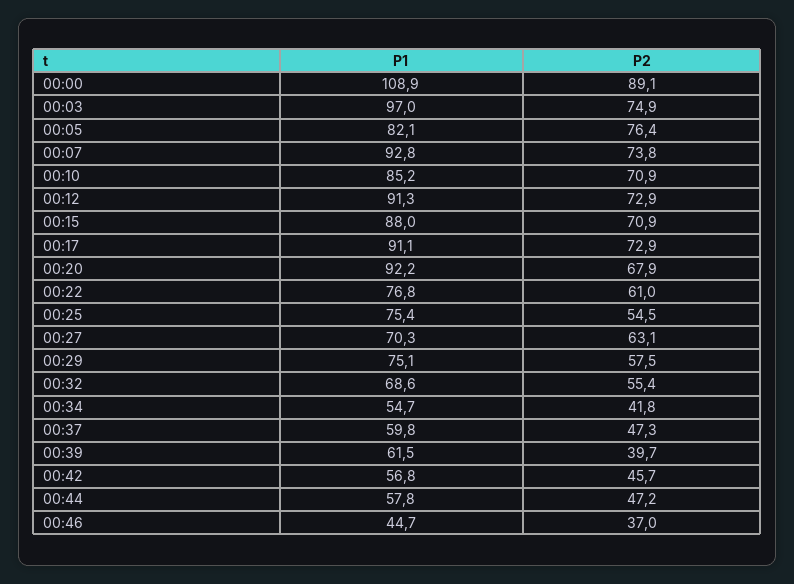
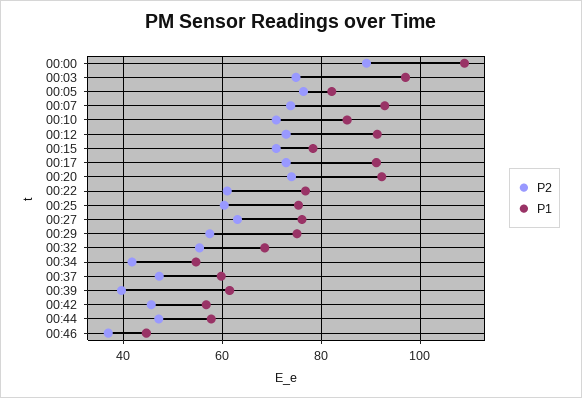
P1, 00:15: 88 -> 78
P2, 00:20: 67.9 -> 74
P2, 00:25: 54.5 -> 60
P1, 00:27: 70.3 -> 76

